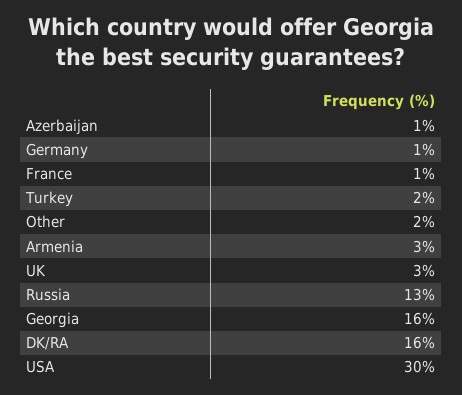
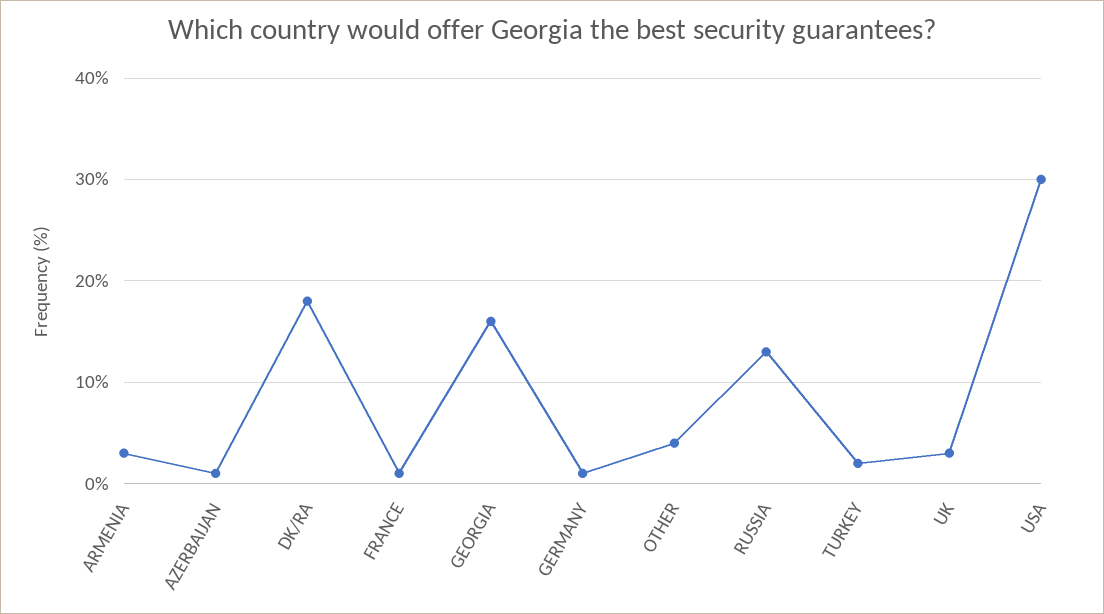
Other: 2 -> 4
DK/RA: 16 -> 18

